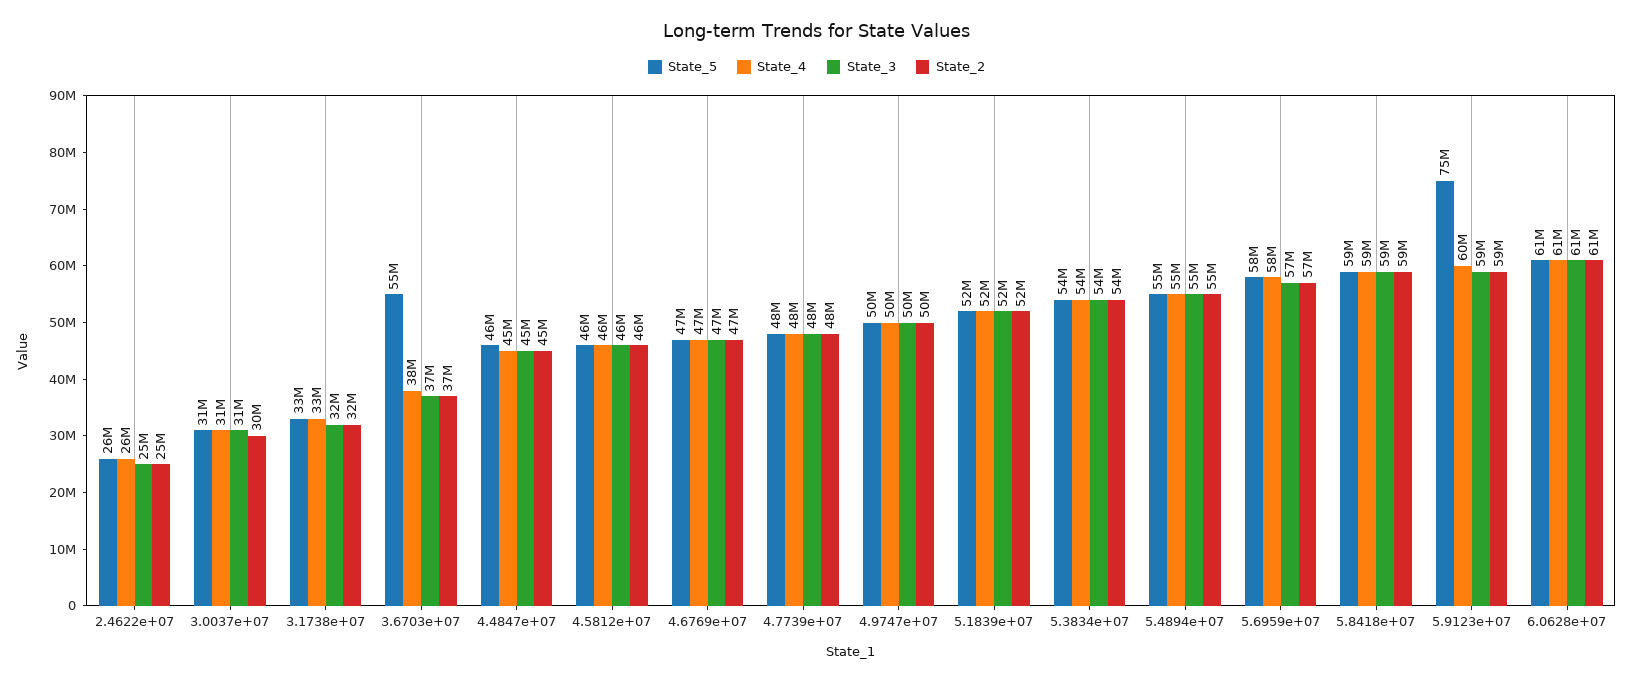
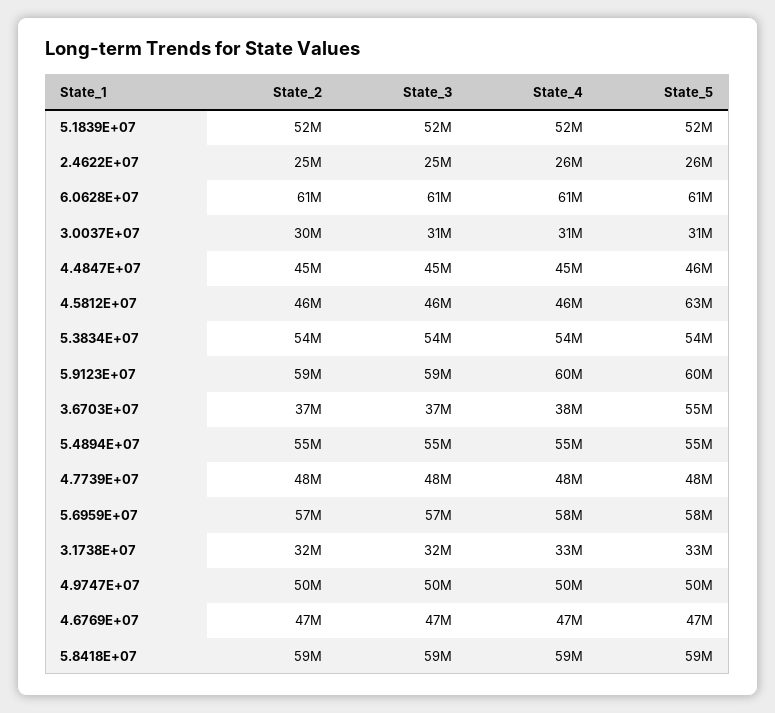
State_5, 4.5812e+07: 46000000 -> 63000000
State_5, 5.9123e+07: 75000000 -> 60000000

